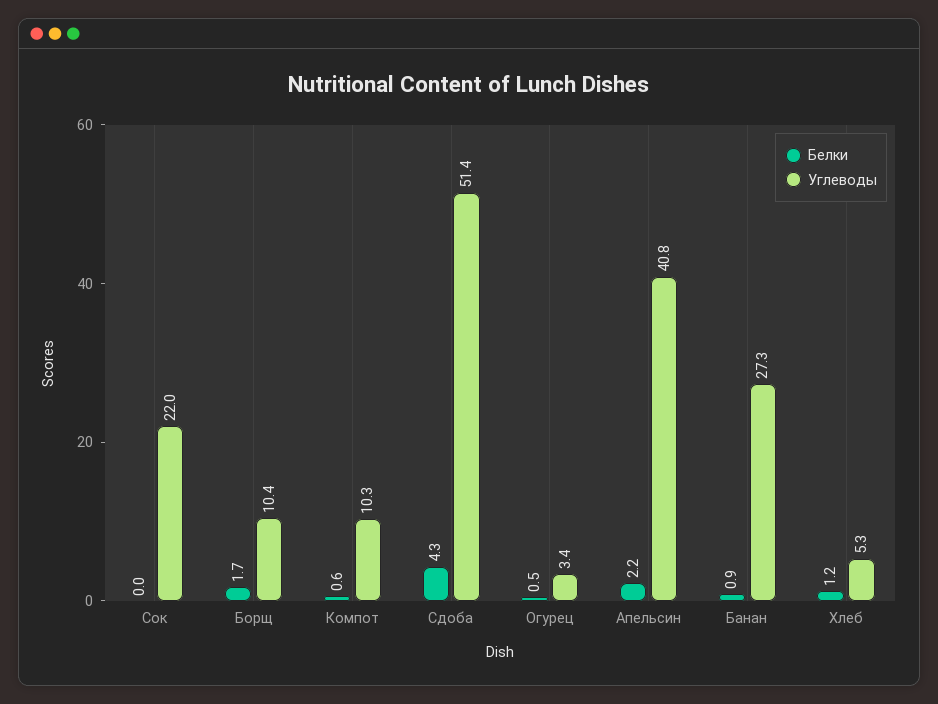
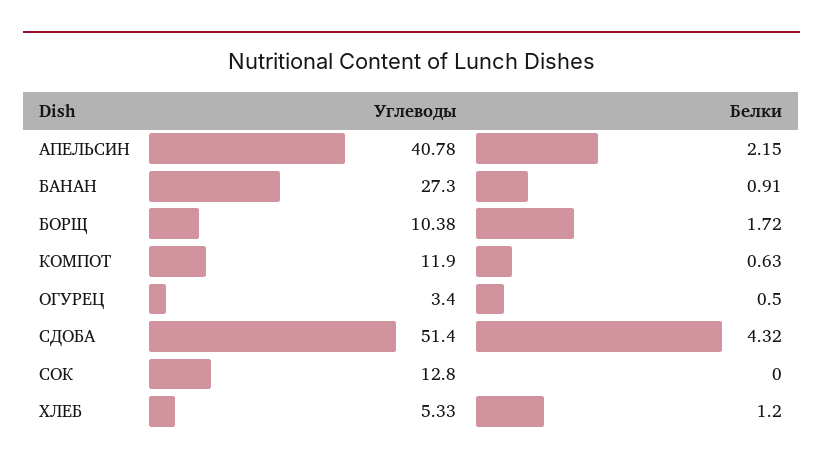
Углеводы, Сок: 22 -> 12.8
Углеводы, Компот: 10.3 -> 11.9

